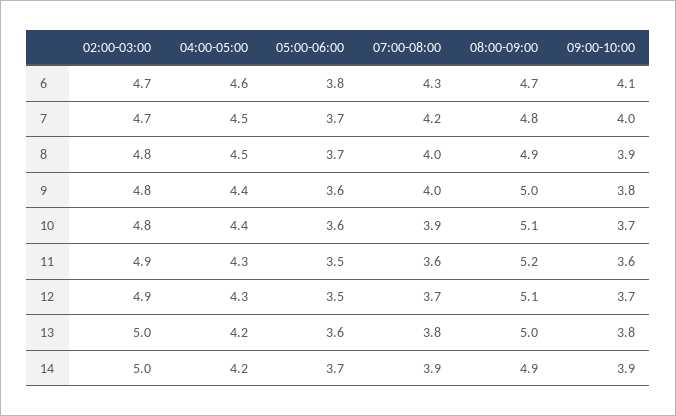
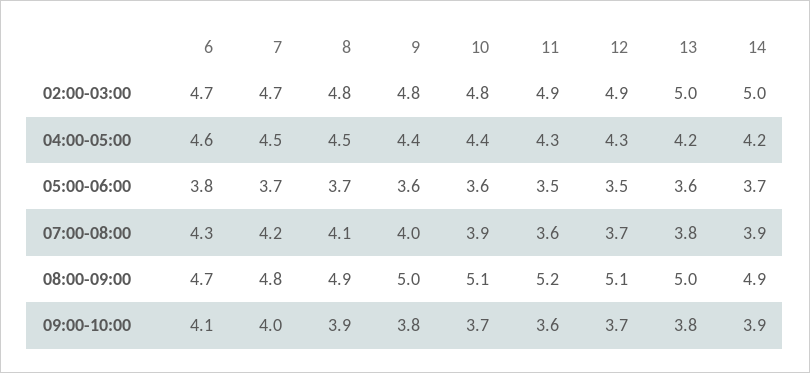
07:00-08:00, 8: 4 -> 4.1

